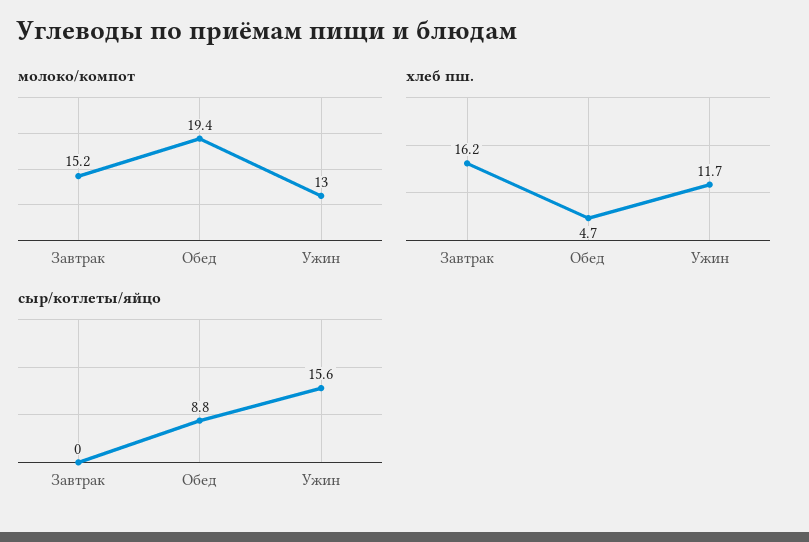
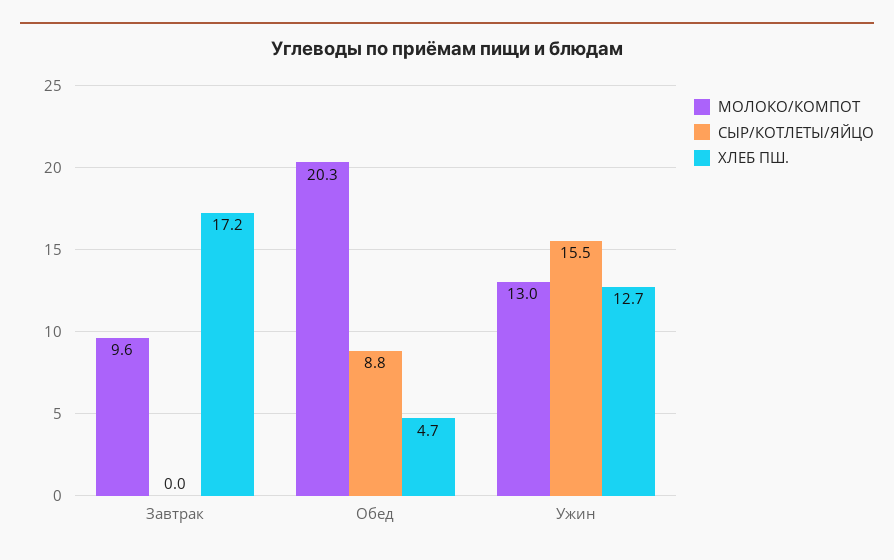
молоко/компот, Завтрак: 15.2 -> 9.6
молоко/компот, Обед: 19.4 -> 20.3
хлеб пш., Завтрак: 16.2 -> 17.2
хлеб пш., Ужин: 11.7 -> 12.7
сыр/котлеты/яйцо, Ужин: 15.6 -> 15.5

